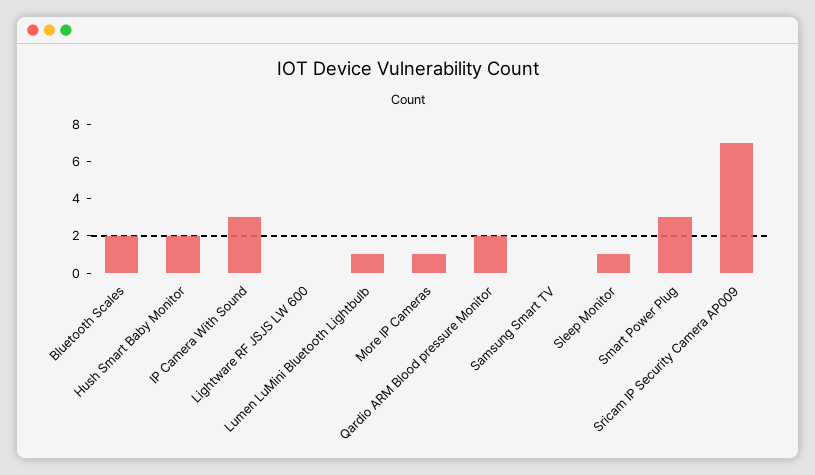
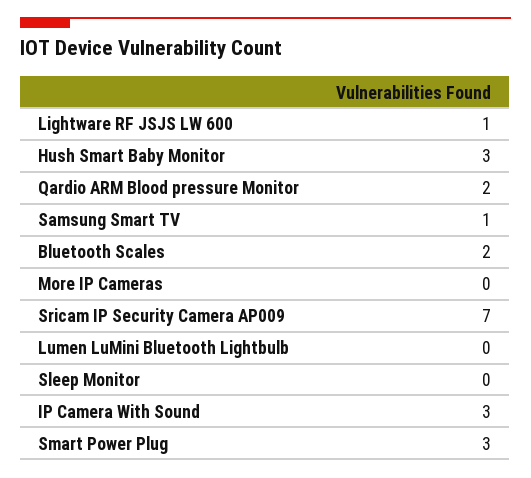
Hush Smart Baby Monitor: 2 -> 3
Lightware RF JSJS LW 600: 0 -> 1
Lumen LuMini Bluetooth Lightbulb: 1 -> 0
More IP Cameras: 1 -> 0
Samsung Smart TV: 0 -> 1
Sleep Monitor: 1 -> 0

